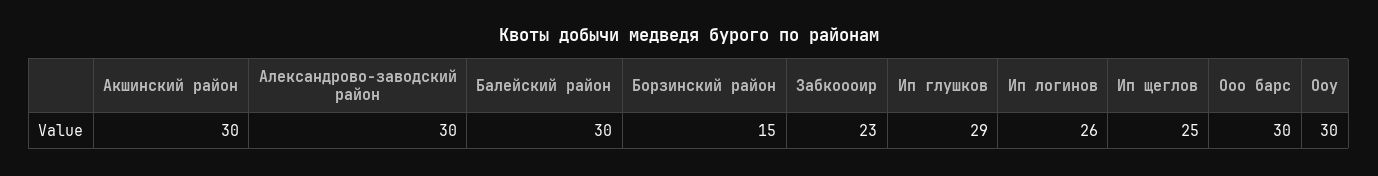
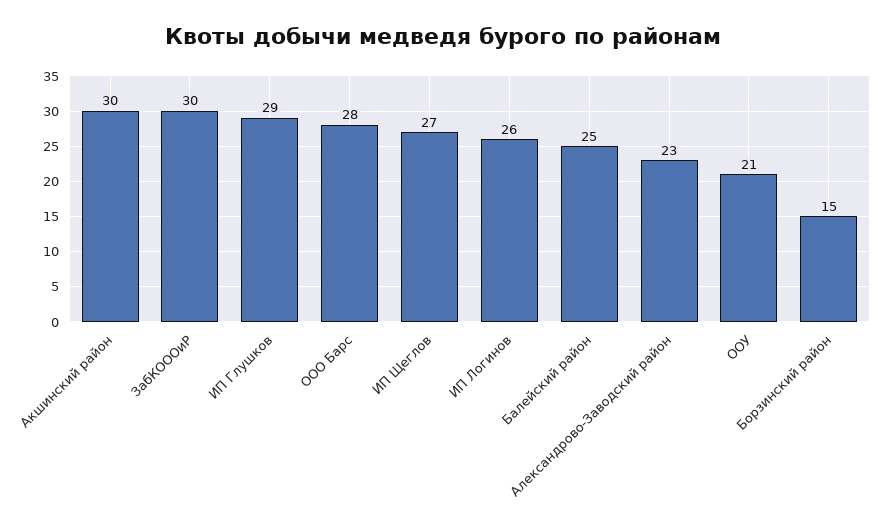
Александрово-заводский район: 30 -> 23
Балейский район: 30 -> 25
Забкоооир: 23 -> 30
Ип щеглов: 25 -> 27
Ооо барс: 30 -> 28
Ооу: 30 -> 21

